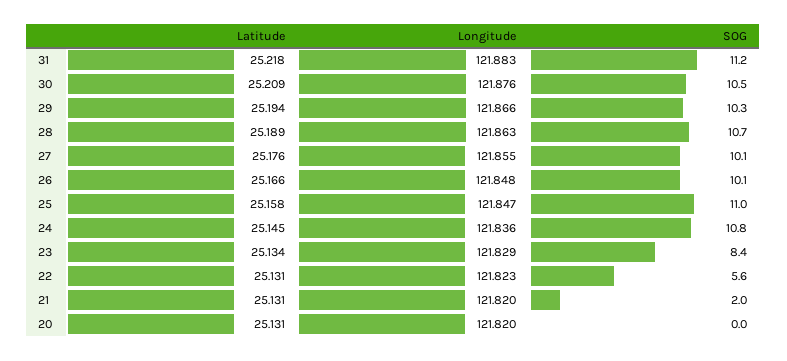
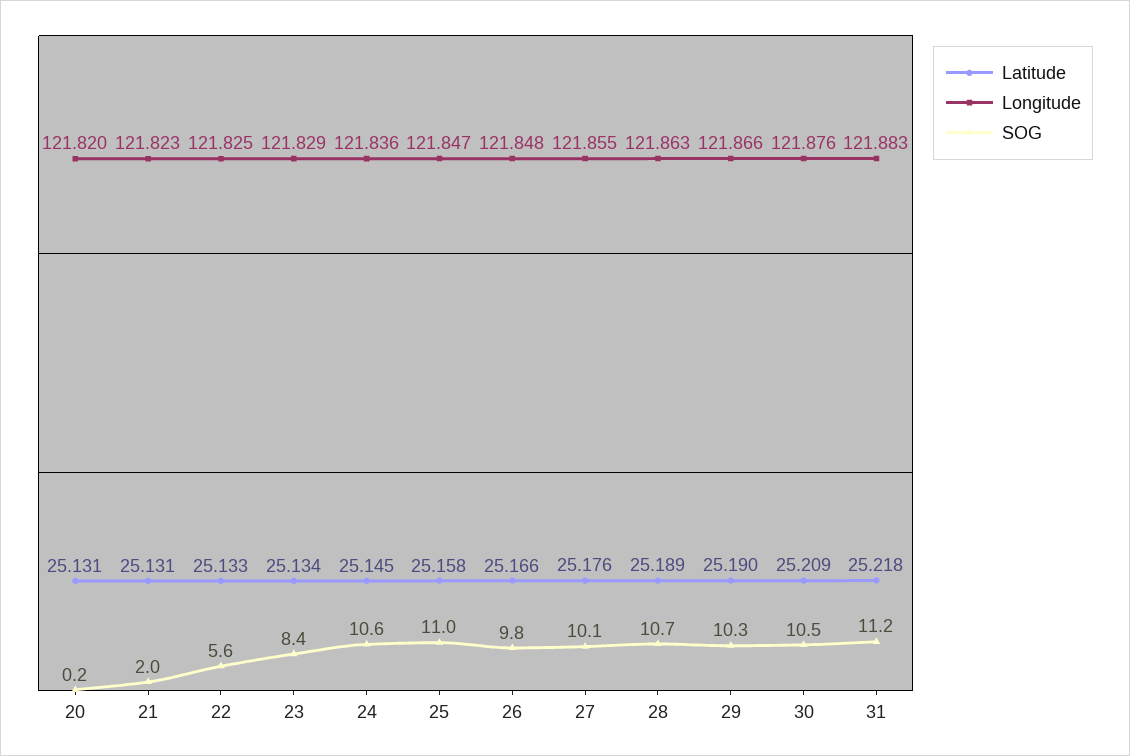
Latitude, 29: 25.194 -> 25.19
SOG, 26: 10.1 -> 9.8
SOG, 24: 10.8 -> 10.6
Latitude, 22: 25.131 -> 25.133
Longitude, 22: 121.823 -> 121.825
Longitude, 21: 121.82 -> 121.823
SOG, 20: 0 -> 0.2

